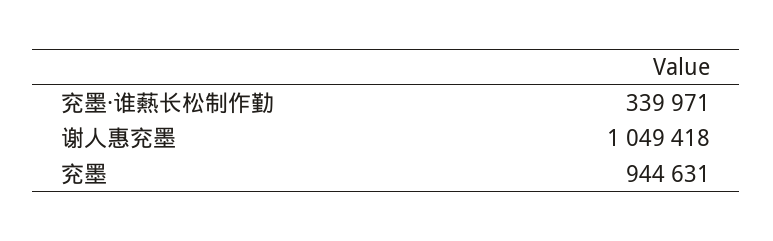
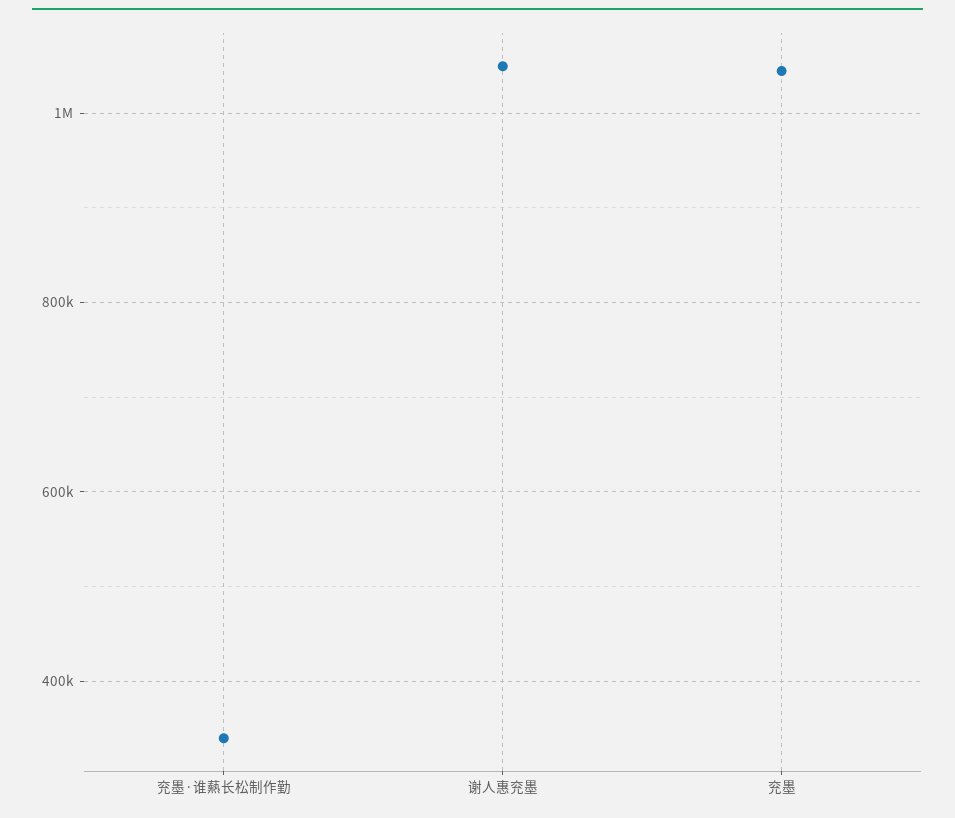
兖墨: 944631 -> 1040000

